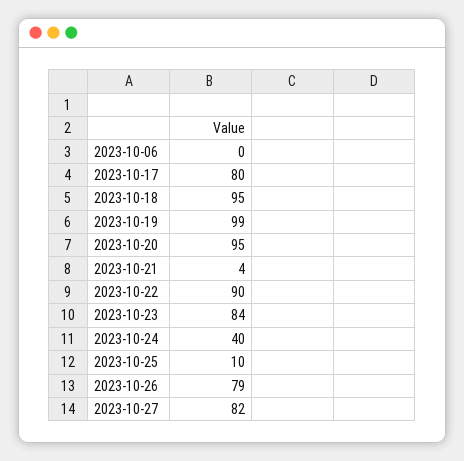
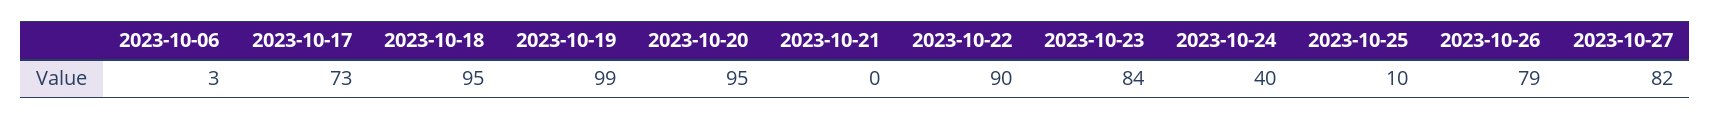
2023-10-06: 0 -> 3
2023-10-17: 80 -> 73
2023-10-21: 4 -> 0

